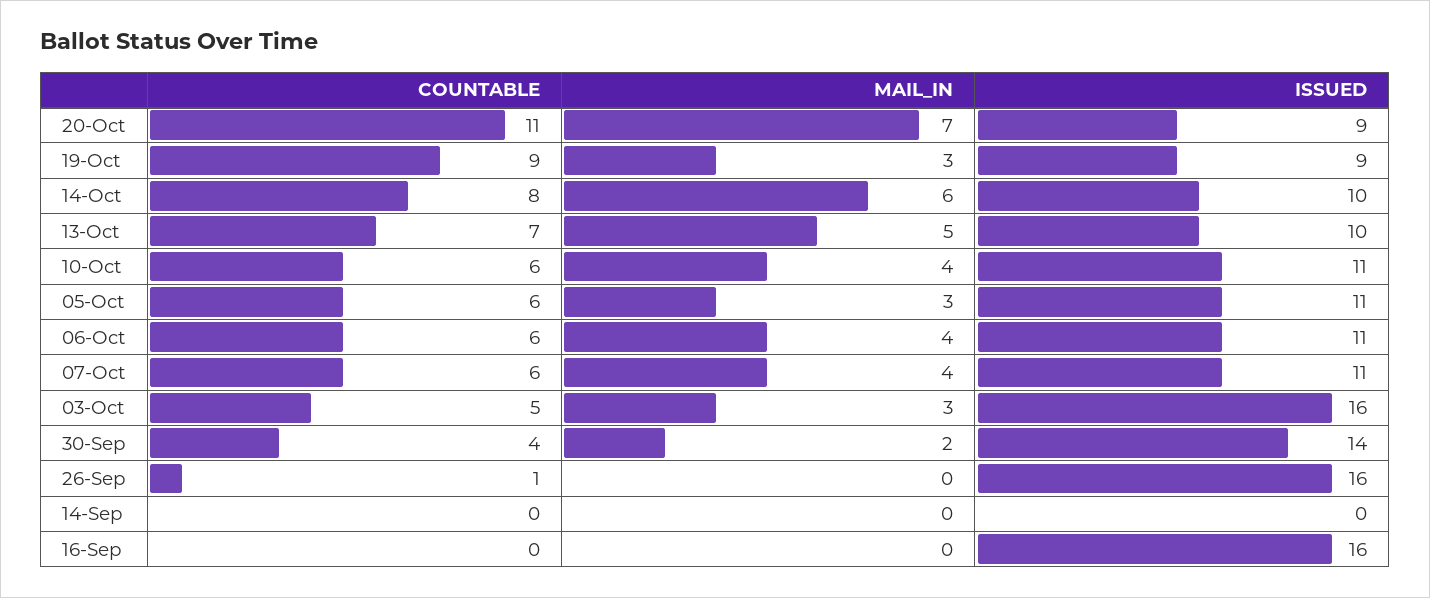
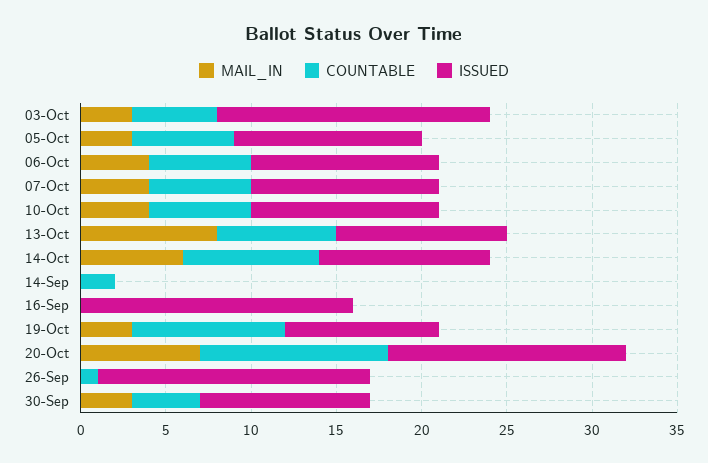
ISSUED, 20-Oct: 9 -> 14
MAIL_IN, 13-Oct: 5 -> 8
MAIL_IN, 30-Sep: 2 -> 3
ISSUED, 30-Sep: 14 -> 10
COUNTABLE, 14-Sep: 0 -> 2

